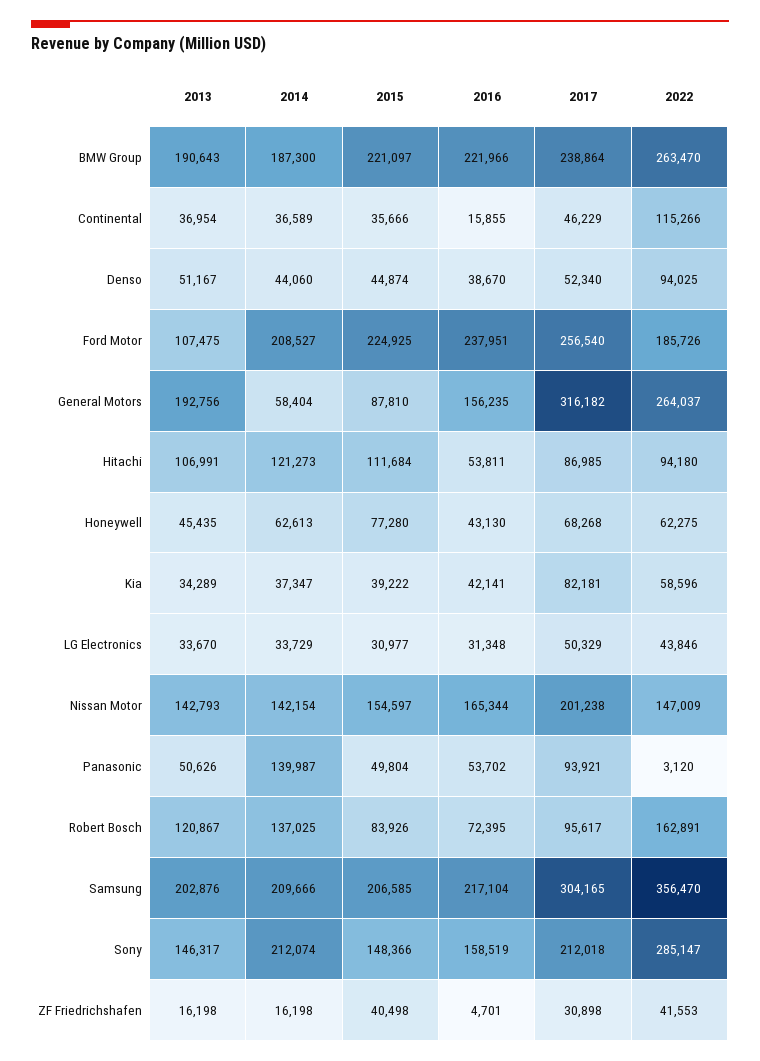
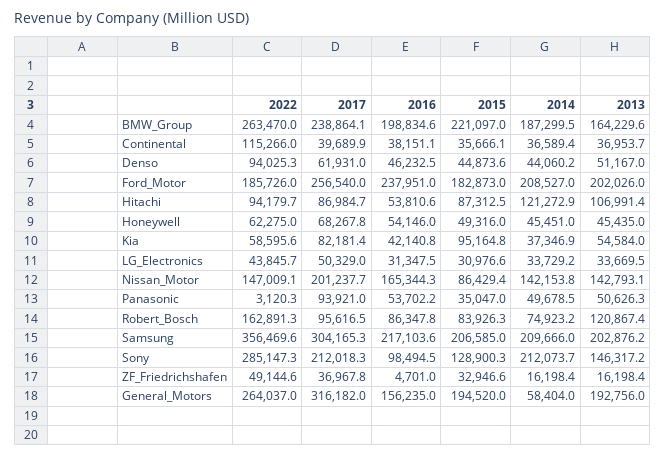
2013, BMW Group: 190643 -> 164229.6
2016, BMW Group: 221966 -> 198834.6
2016, Continental: 15855 -> 38151.1
2017, Continental: 46229 -> 39689.9
2016, Denso: 38670 -> 46232.5
2017, Denso: 52340 -> 61931
2013, Ford Motor: 107475 -> 202026
2015, Ford Motor: 224925 -> 182873
2015, General Motors: 87810 -> 194520
2015, Hitachi: 111684 -> 87312.5
2014, Honeywell: 62613 -> 45451
2015, Honeywell: 77280 -> 49316
2016, Honeywell: 43130 -> 54146
2013, Kia: 34289 -> 54584
2015, Kia: 39222 -> 95164.8
2015, Nissan Motor: 154597 -> 86429.4
2014, Panasonic: 139987 -> 49678.5
2015, Panasonic: 49804 -> 35047
2014, Robert Bosch: 137025 -> 74923.2
2016, Robert Bosch: 72395 -> 86347.8
2015, Sony: 148366 -> 128900.3
2016, Sony: 158519 -> 98494.5
2015, ZF Friedrichshafen: 40498 -> 32946.6
2017, ZF Friedrichshafen: 30898 -> 36967.8
2022, ZF Friedrichshafen: 41553 -> 49144.6

